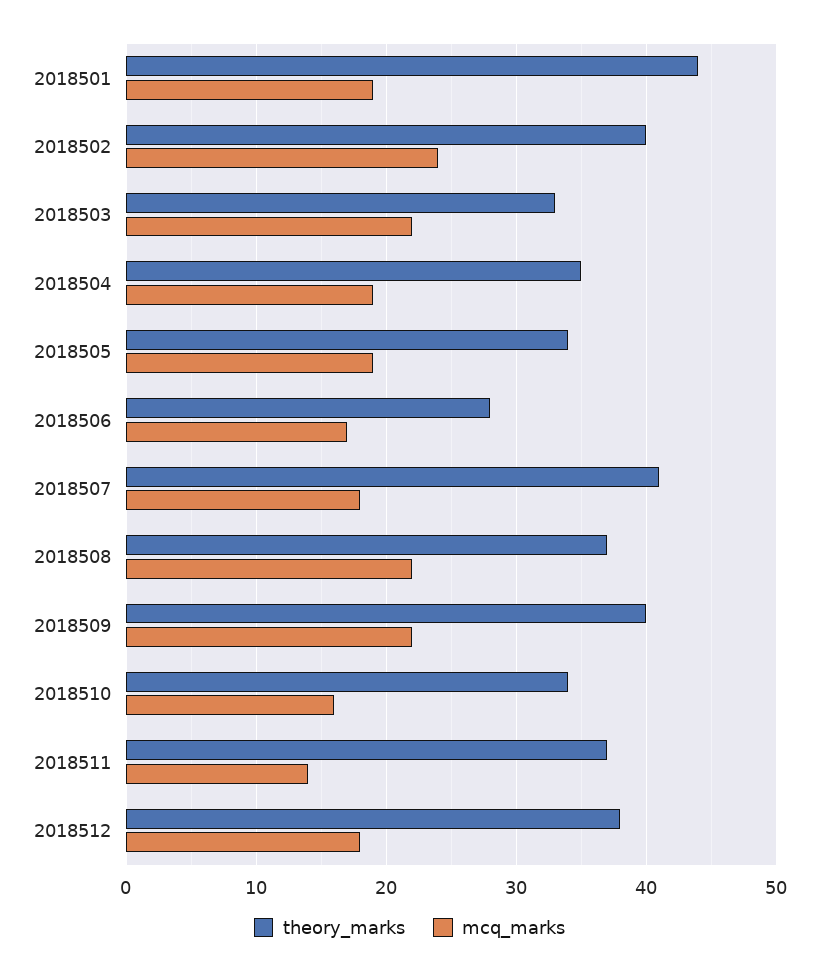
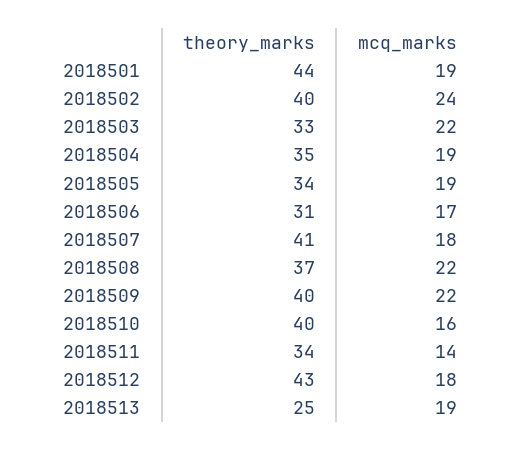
theory_marks, 2018506: 28 -> 31
theory_marks, 2018510: 34 -> 40
theory_marks, 2018511: 37 -> 34
theory_marks, 2018512: 38 -> 43
theory_marks, 2018513: none -> 25
mcq_marks, 2018513: none -> 19

